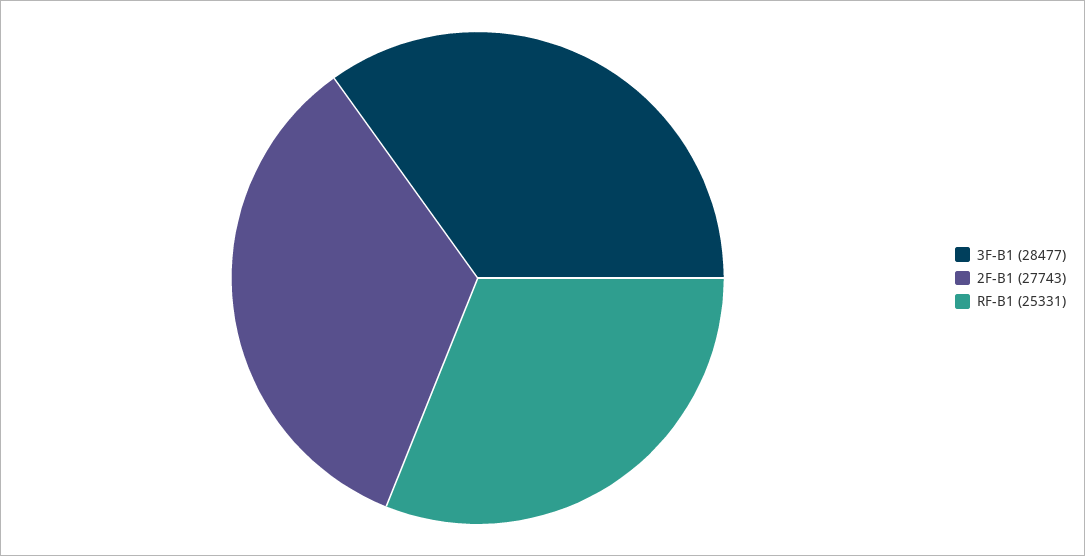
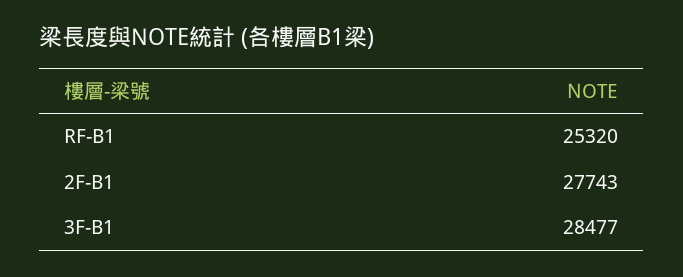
RF-B1: 25331 -> 25320

